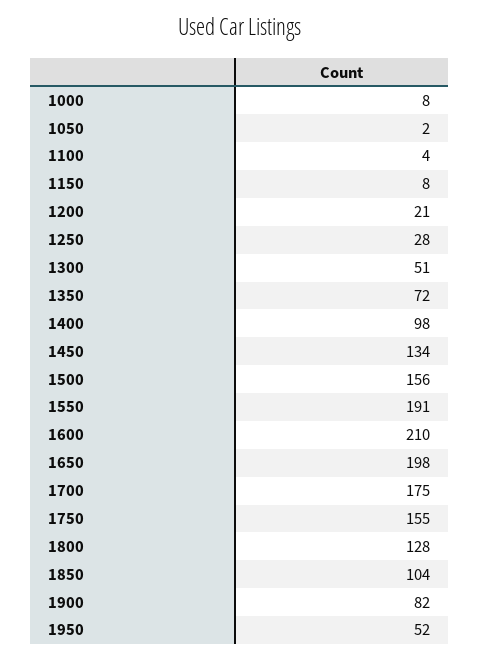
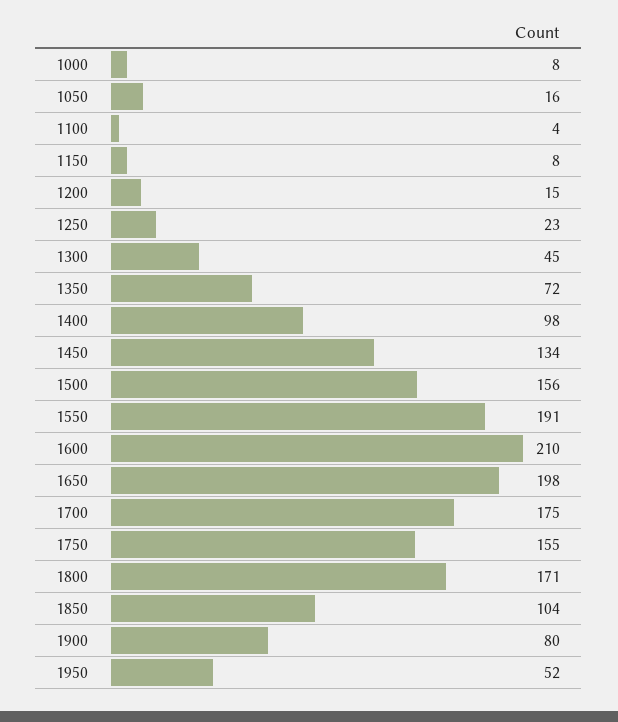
1050: 2 -> 16
1200: 21 -> 15
1250: 28 -> 23
1300: 51 -> 45
1800: 128 -> 171
1900: 82 -> 80

